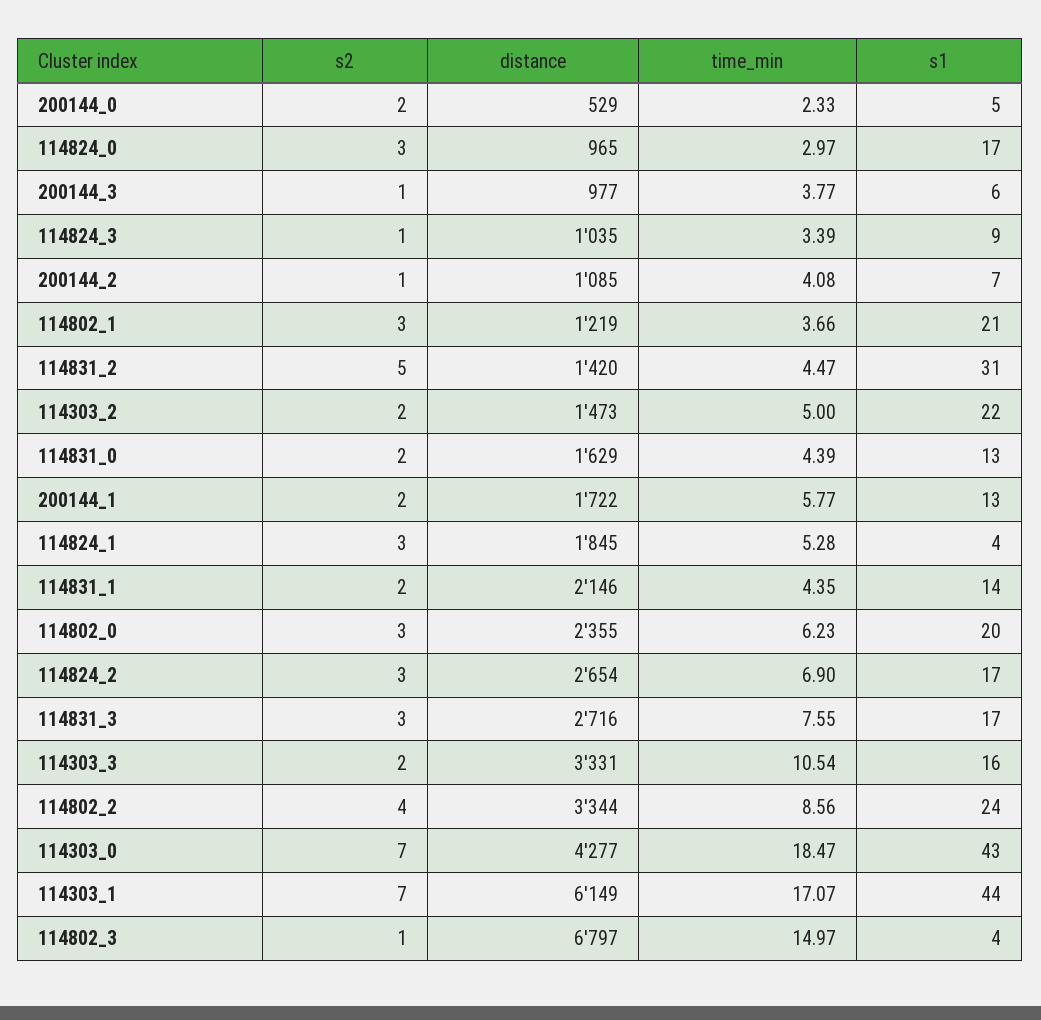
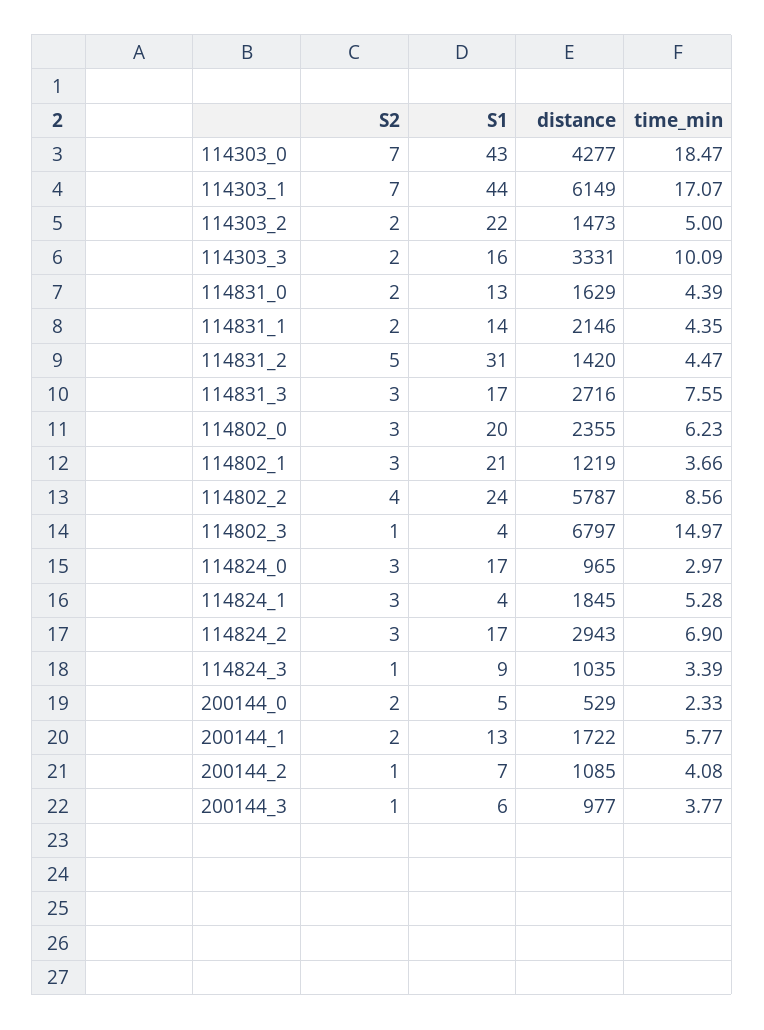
distance, 114824_2: 2654 -> 2943
time_min, 114303_3: 10.54 -> 10.09
distance, 114802_2: 3344 -> 5787

